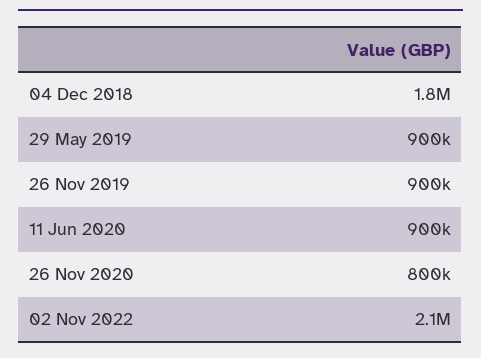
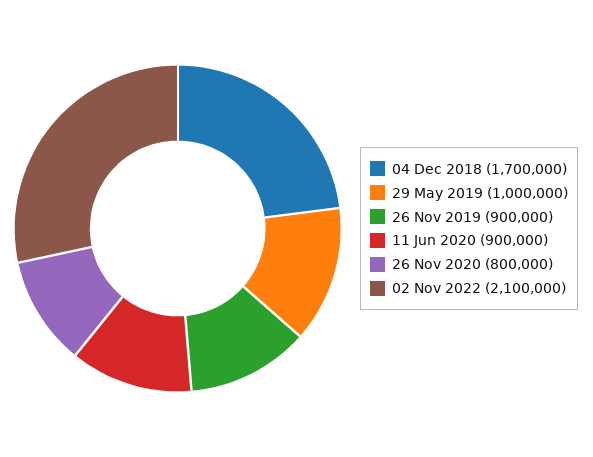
04 Dec 2018: 1800000 -> 1700000
29 May 2019: 900000 -> 1000000

